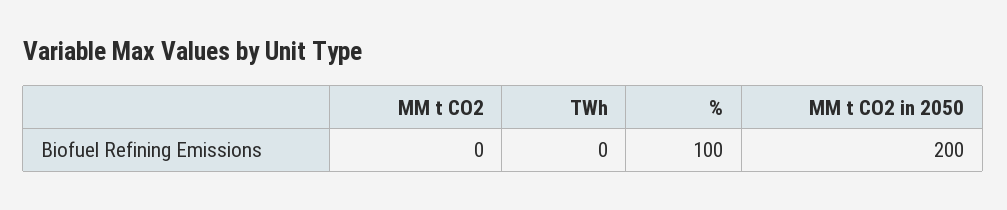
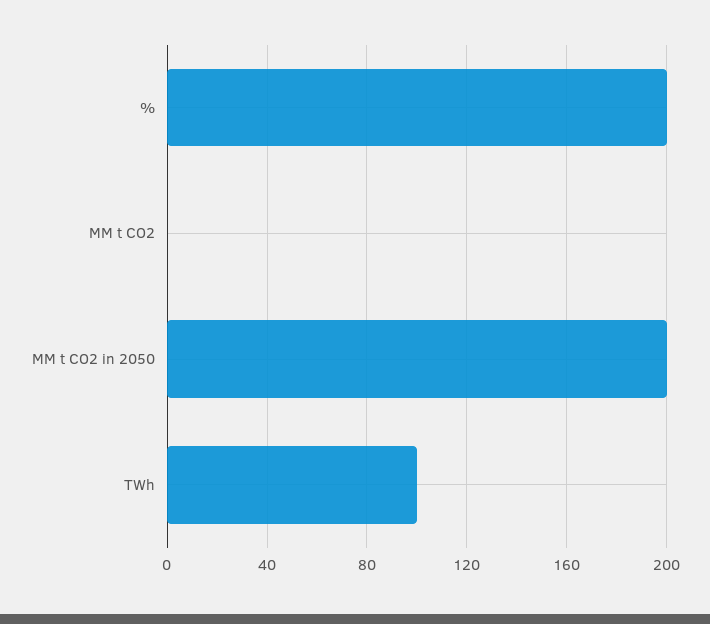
TWh: 0 -> 100
%: 100 -> 200

